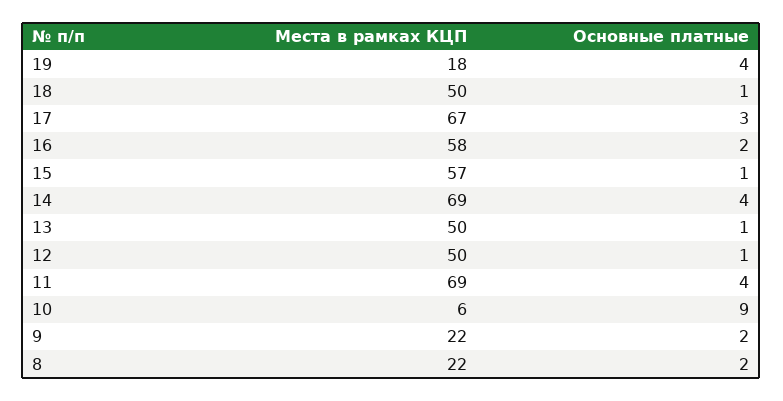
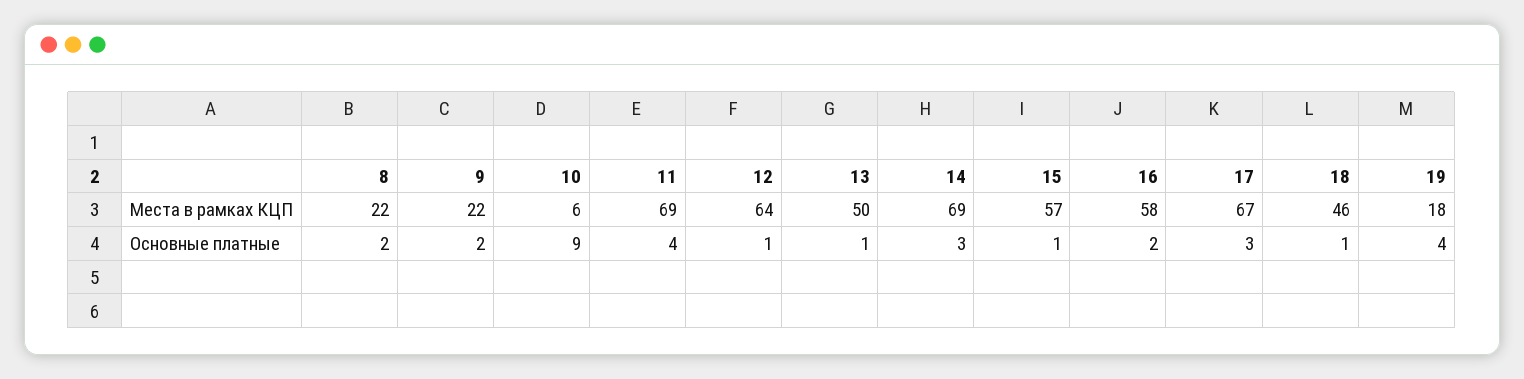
Места в рамках КЦП, 18: 50 -> 46
Основные платные, 14: 4 -> 3
Места в рамках КЦП, 12: 50 -> 64

